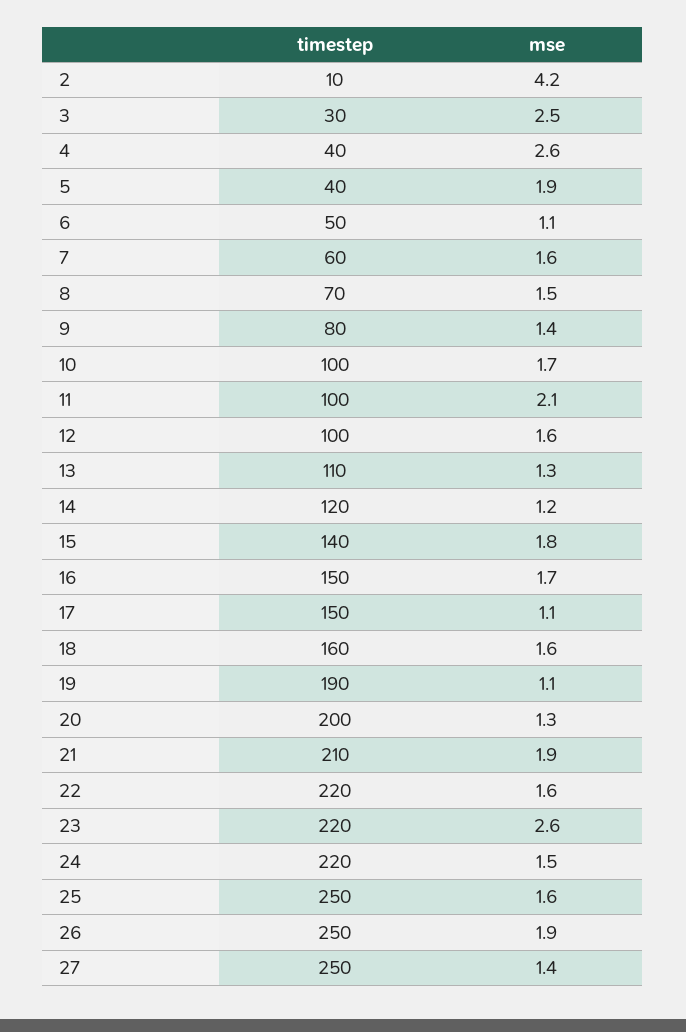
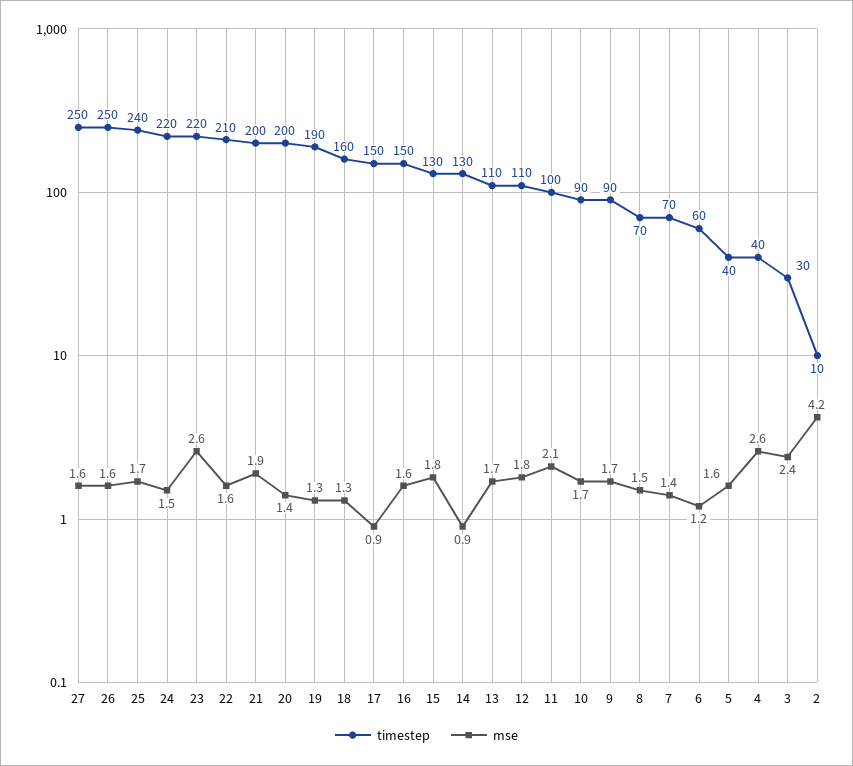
mse, 3: 2.5 -> 2.4
mse, 5: 1.9 -> 1.6
timestep, 6: 50 -> 60
mse, 6: 1.1 -> 1.2
timestep, 7: 60 -> 70
mse, 7: 1.6 -> 1.4
timestep, 9: 80 -> 90
mse, 9: 1.4 -> 1.7
timestep, 10: 100 -> 90
timestep, 12: 100 -> 110
mse, 12: 1.6 -> 1.8
mse, 13: 1.3 -> 1.7
timestep, 14: 120 -> 130
mse, 14: 1.2 -> 0.9
timestep, 15: 140 -> 130
mse, 16: 1.7 -> 1.6
mse, 17: 1.1 -> 0.9
mse, 18: 1.6 -> 1.3
mse, 19: 1.1 -> 1.3
mse, 20: 1.3 -> 1.4
timestep, 21: 210 -> 200
timestep, 22: 220 -> 210
timestep, 25: 250 -> 240
mse, 25: 1.6 -> 1.7
mse, 26: 1.9 -> 1.6
mse, 27: 1.4 -> 1.6

